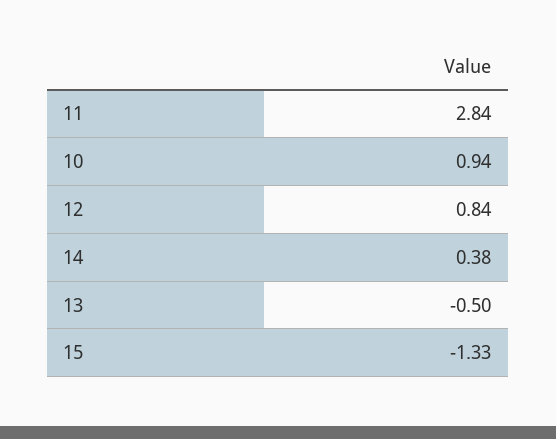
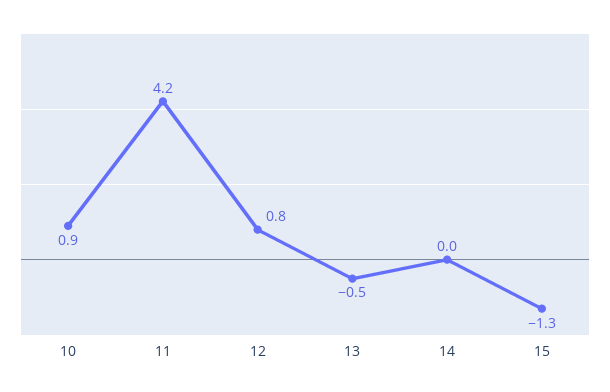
11: 2.84 -> 4.2
14: 0.38 -> 0

